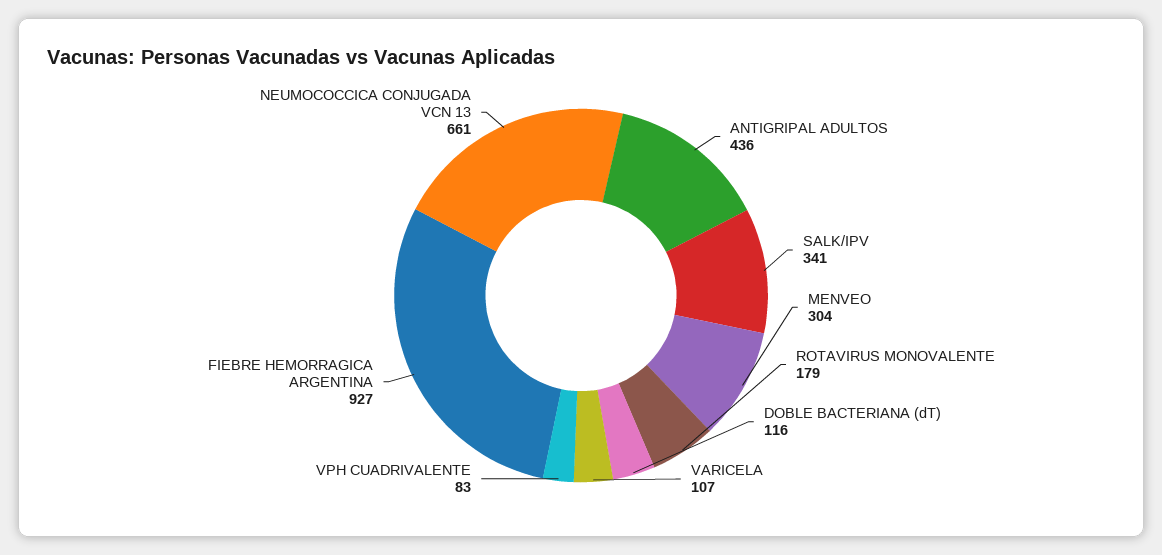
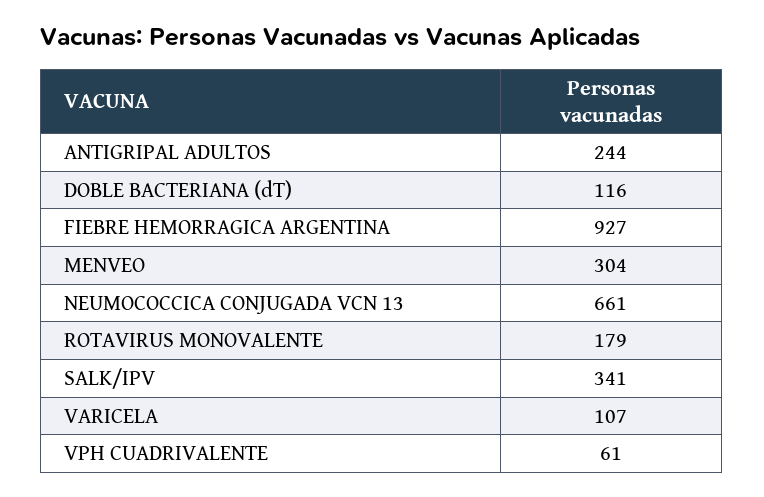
ANTIGRIPAL ADULTOS: 436 -> 244
VPH CUADRIVALENTE: 83 -> 61

